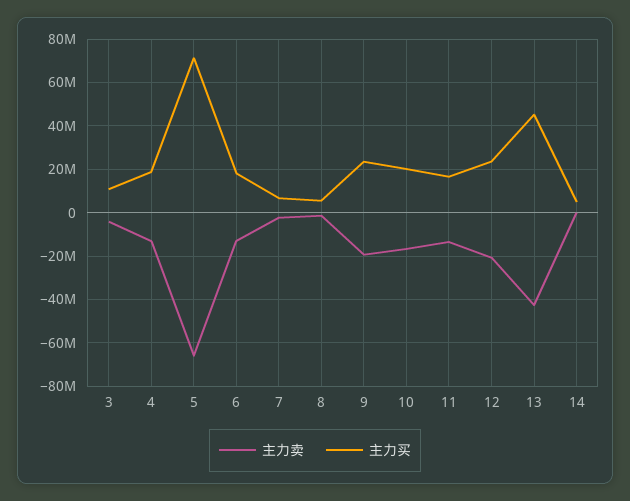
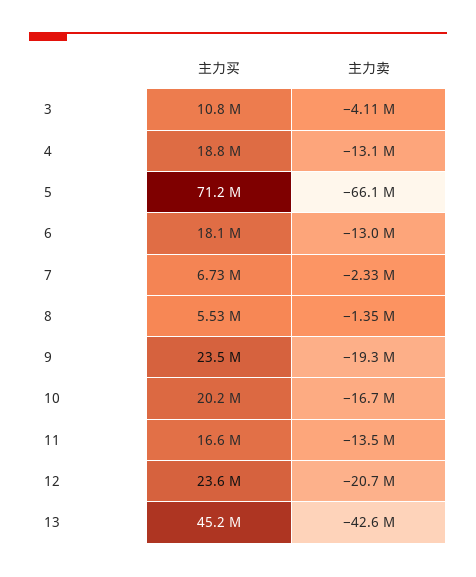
主力卖, 14: 0 -> none
主力买, 14: 5000000 -> none

